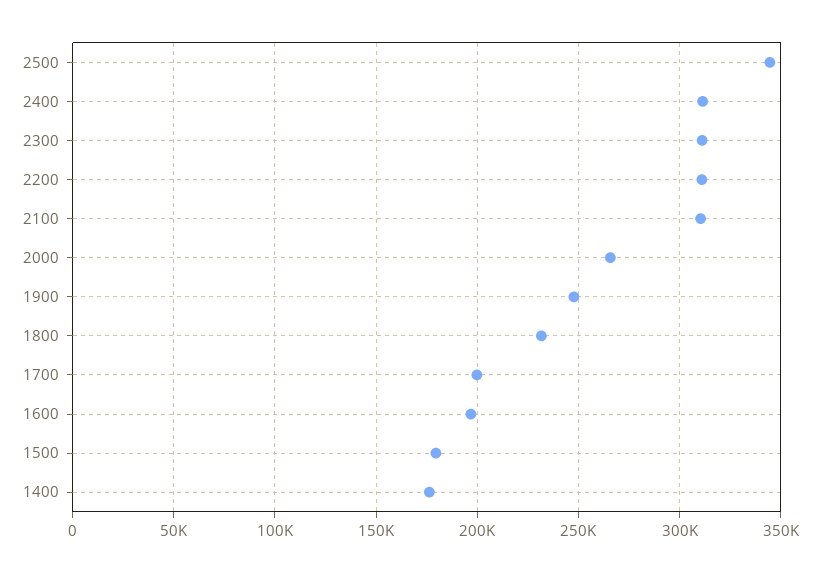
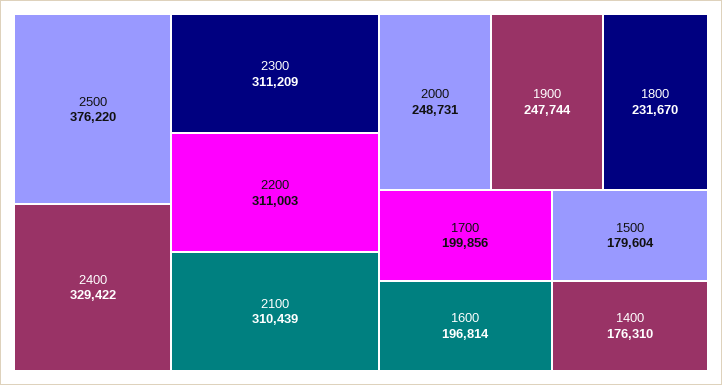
2500: 345000 -> 376220
2400: 310000 -> 329422
2000: 265000 -> 248731

